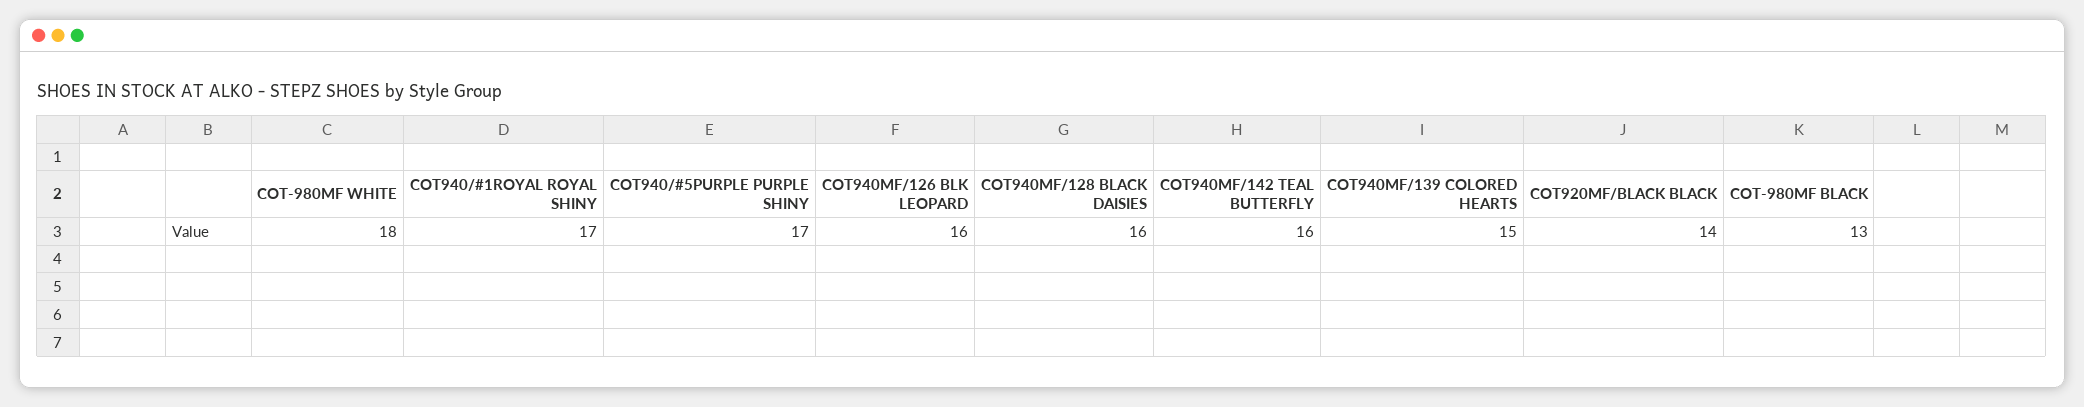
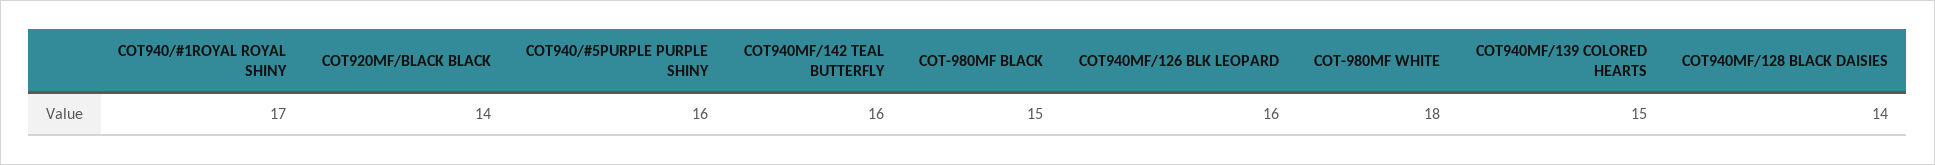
COT940/#5PURPLE PURPLE SHINY: 17 -> 16
COT940MF/128 BLACK DAISIES: 16 -> 14
COT-980MF BLACK: 13 -> 15

